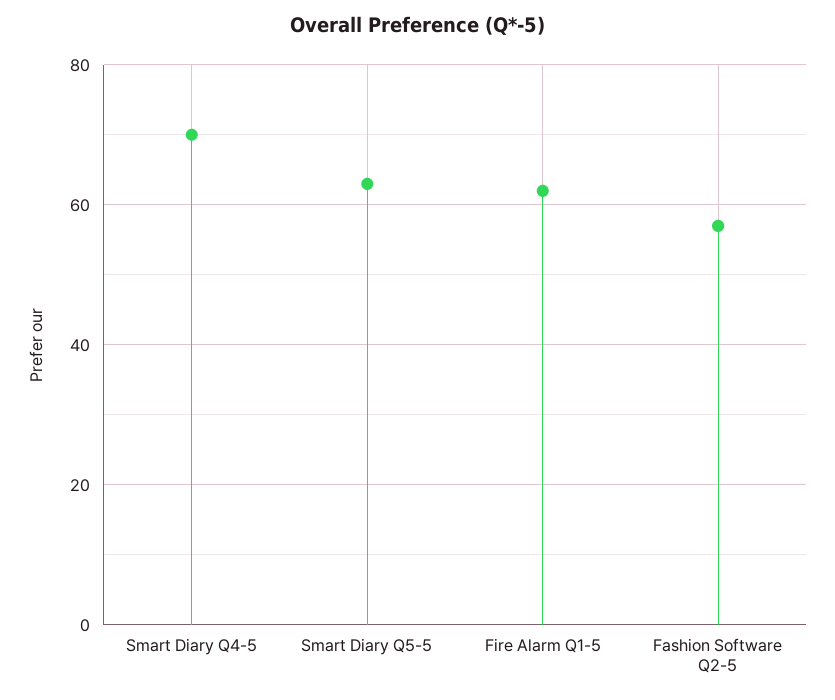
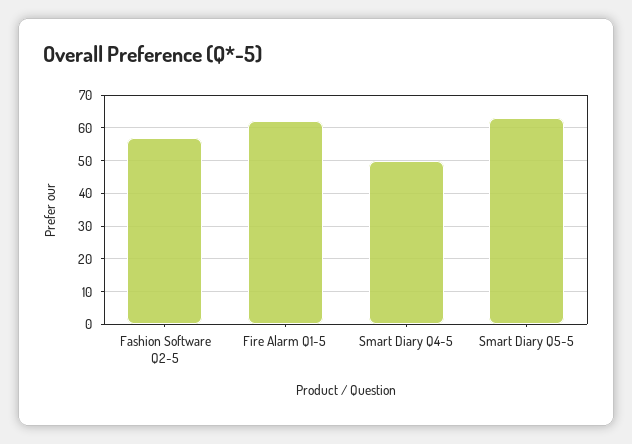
Smart Diary Q4-5: 70 -> 50

